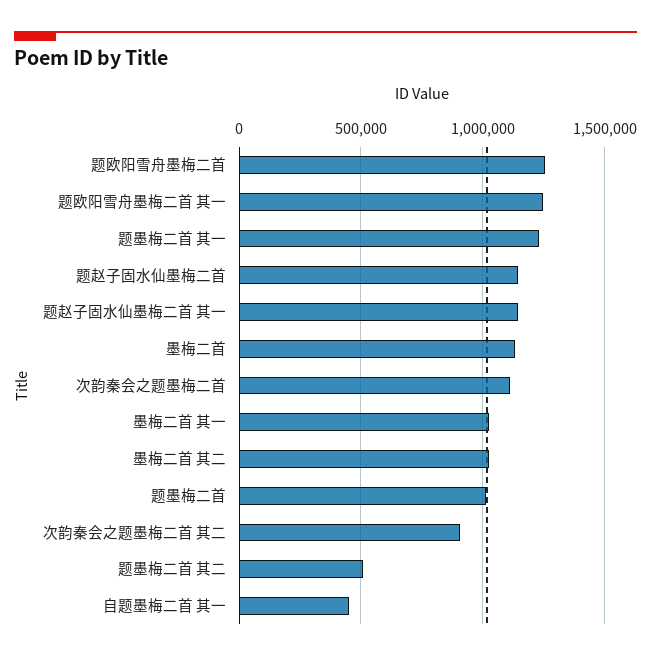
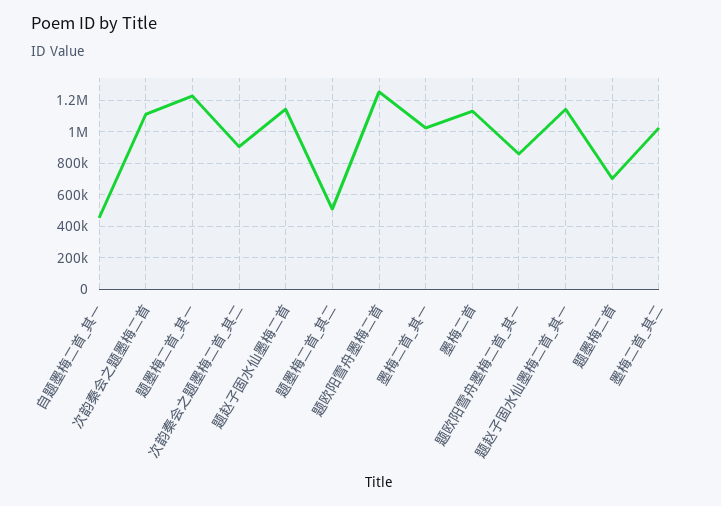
题欧阳雪舟墨梅二首 其一: 1250000 -> 850000
题墨梅二首: 1000000 -> 700000

